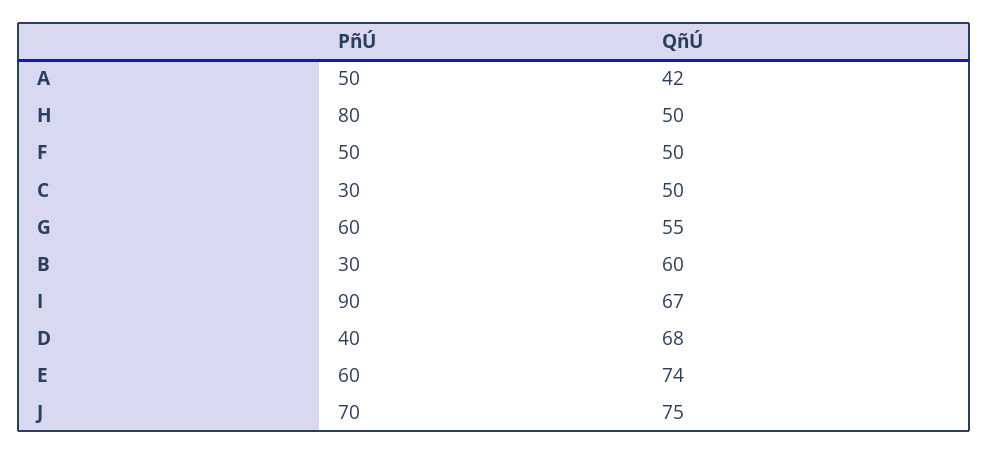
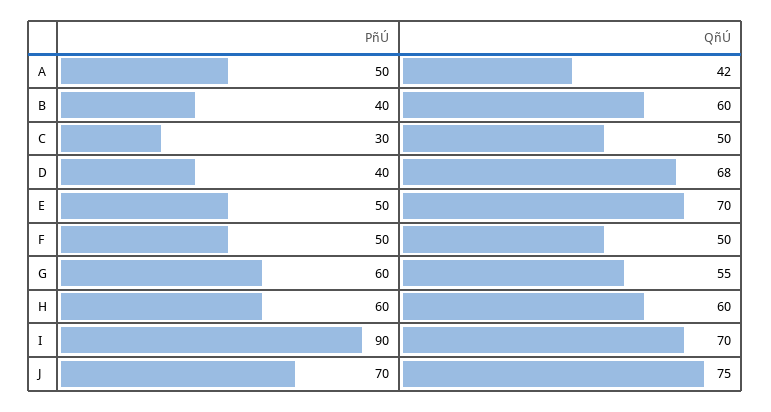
PñÚ, H: 80 -> 60
QñÚ, H: 50 -> 60
PñÚ, B: 30 -> 40
QñÚ, I: 67 -> 70
PñÚ, E: 60 -> 50
QñÚ, E: 74 -> 70

